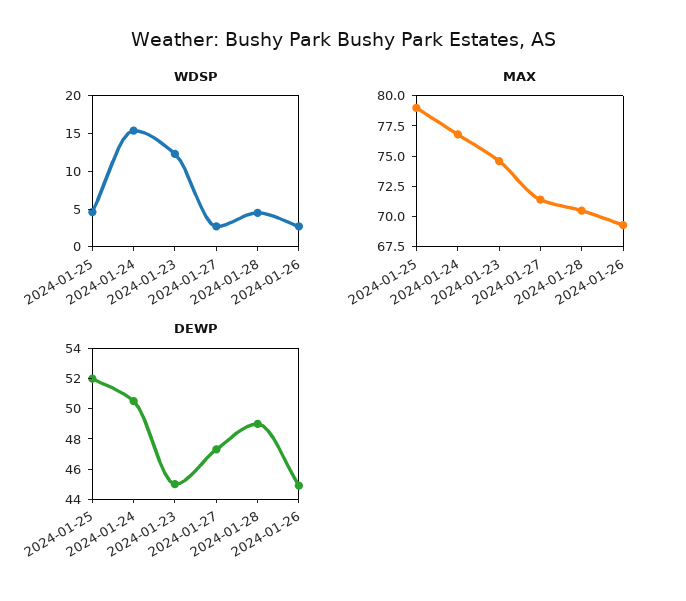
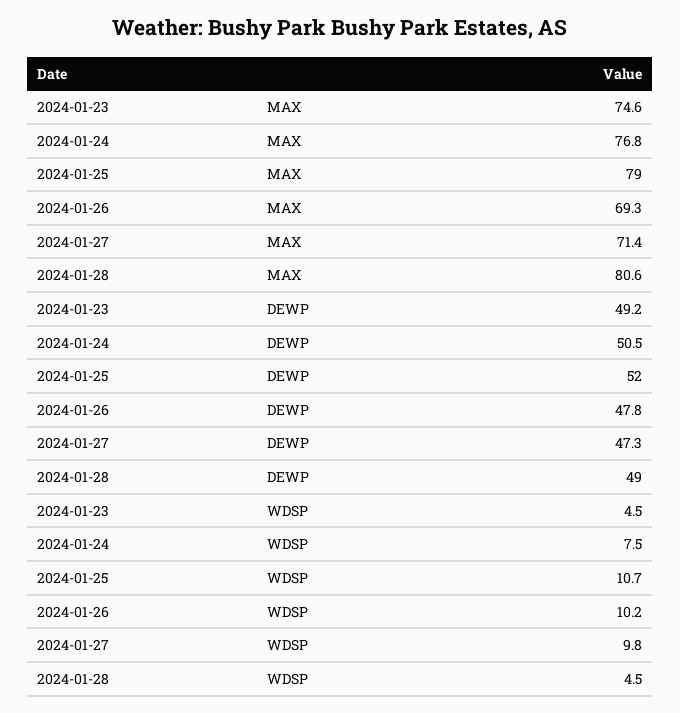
WDSP, 2024-01-25: 5 -> 10.7
WDSP, 2024-01-24: 15 -> 7.5
WDSP, 2024-01-23: 12.5 -> 4.5
WDSP, 2024-01-27: 2.5 -> 9.8
WDSP, 2024-01-26: 2.5 -> 10.2
MAX, 2024-01-28: 70 -> 80.6
DEWP, 2024-01-23: 45 -> 49.2
DEWP, 2024-01-26: 45 -> 47.8

